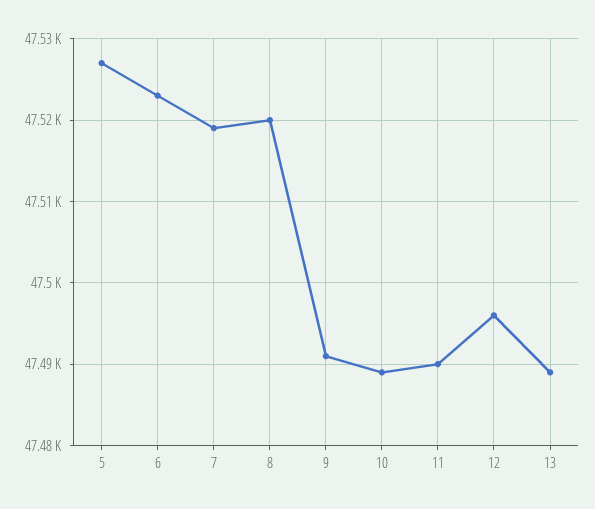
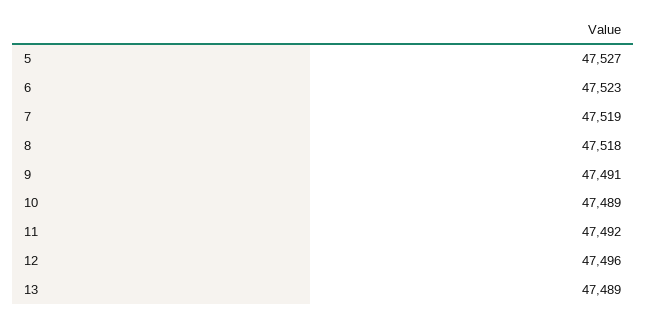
8: 47520 -> 47518
11: 47490 -> 47492

